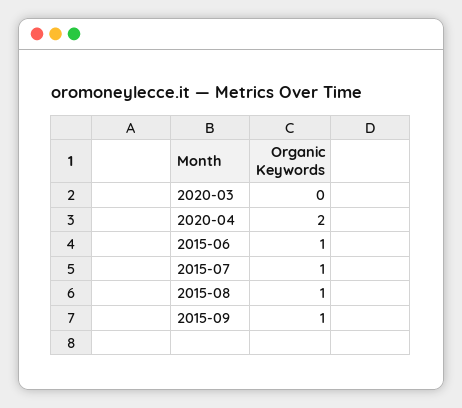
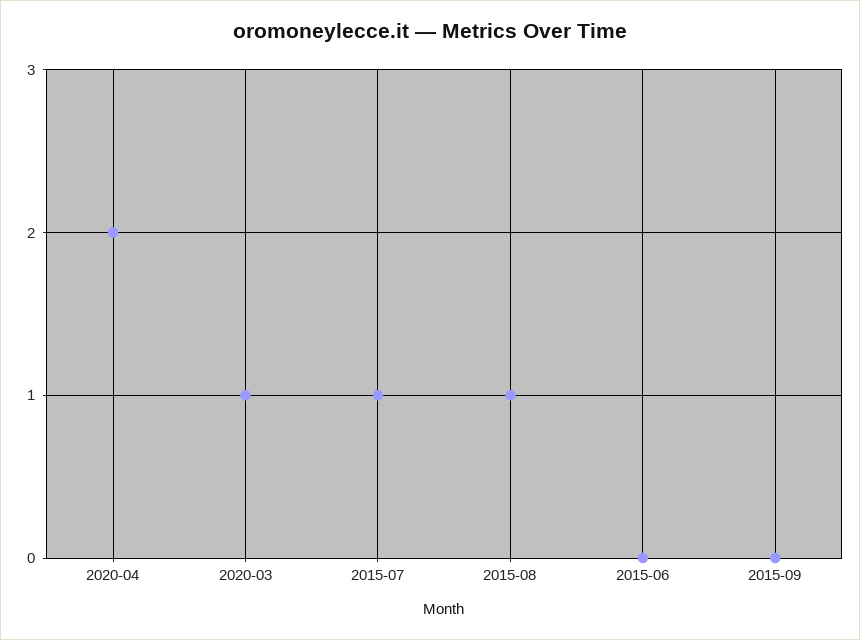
2020-03: 0 -> 1
2015-06: 1 -> 0
2015-09: 1 -> 0

